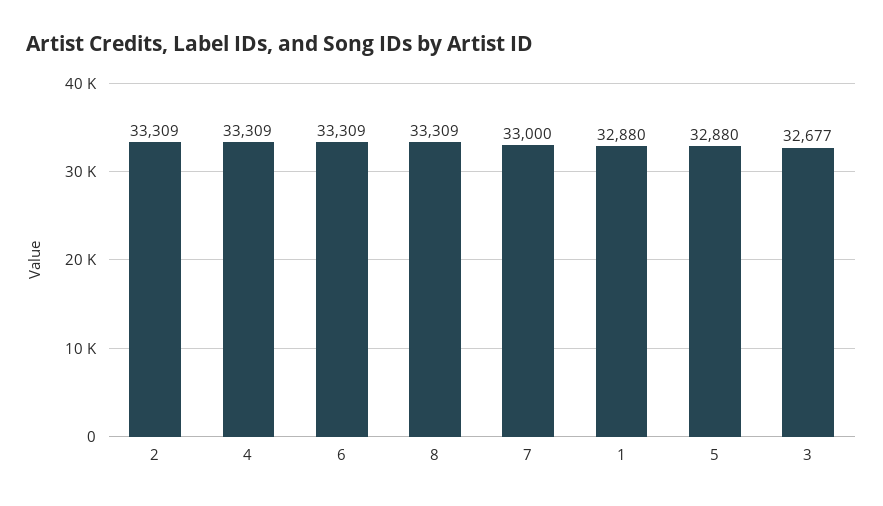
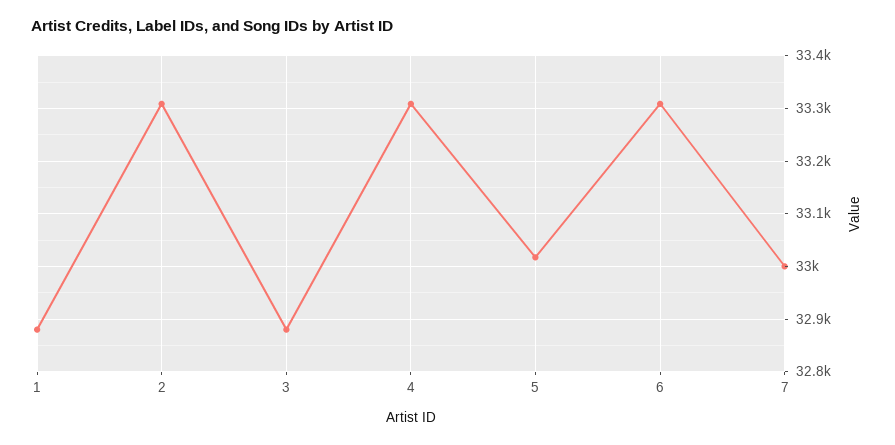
8: 33309 -> none
5: 32880 -> 33020
3: 32677 -> 32880

